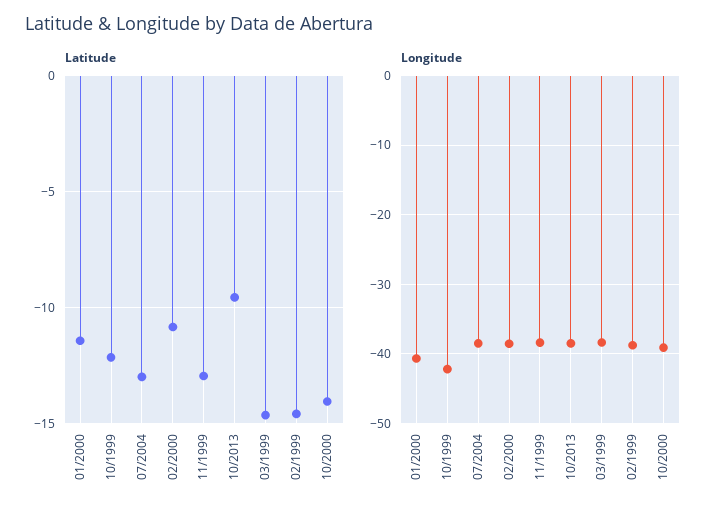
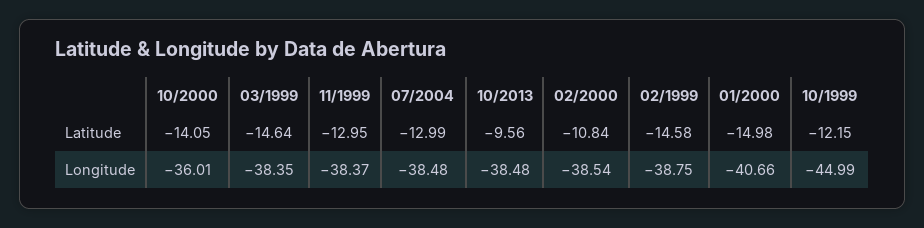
Latitude, 01/2000: -11.5 -> -14.98
Longitude, 10/1999: -42 -> -44.99
Longitude, 10/2000: -39 -> -36.01

